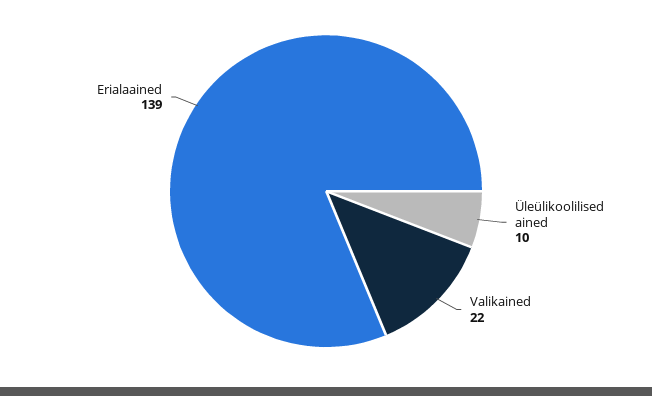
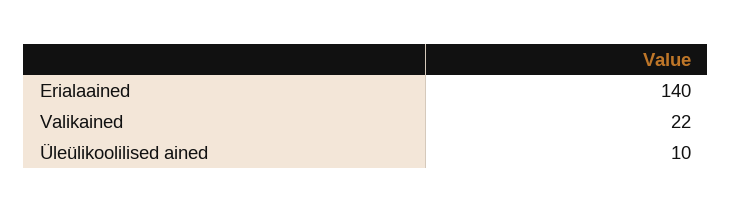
Erialaained: 139 -> 140

